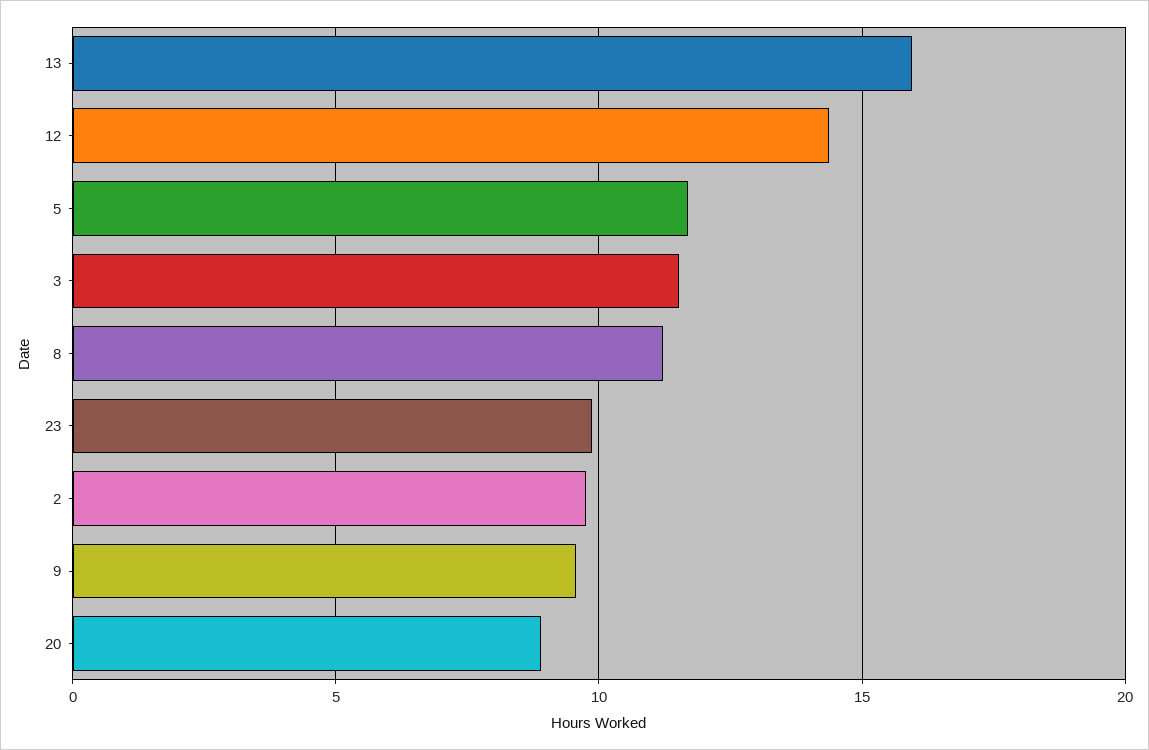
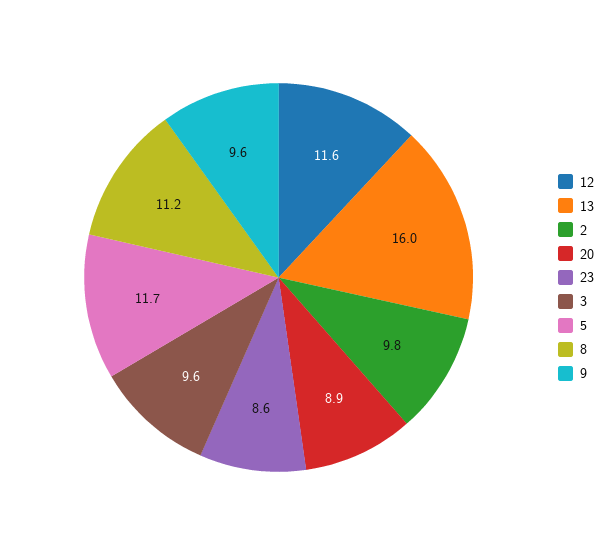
12: 14.5 -> 11.6
3: 11.5 -> 9.6
23: 10 -> 8.6

